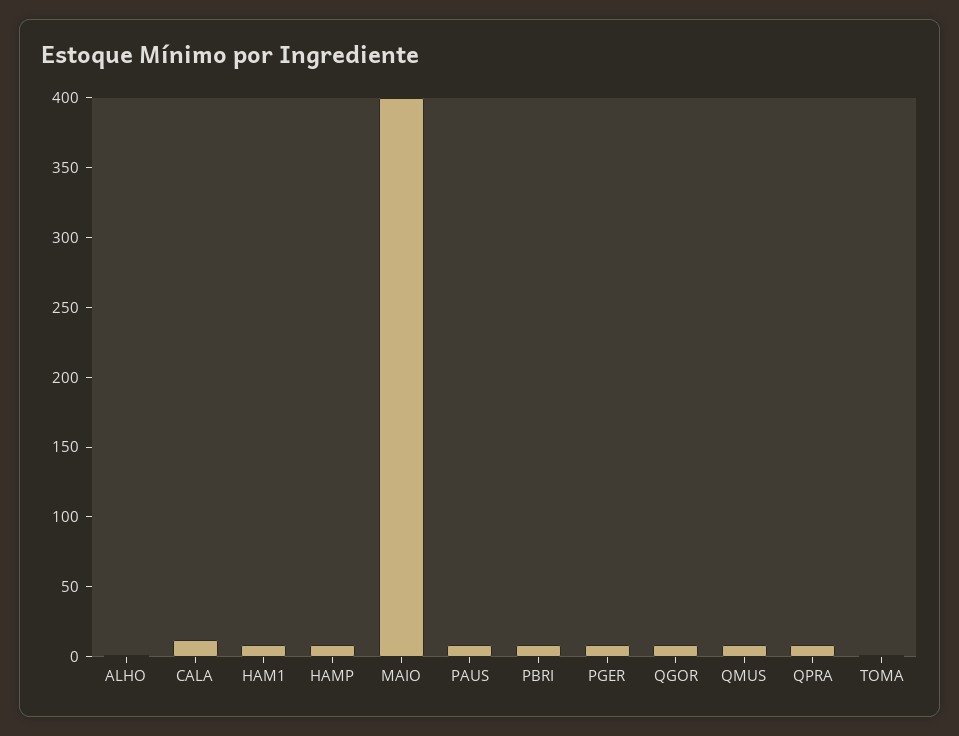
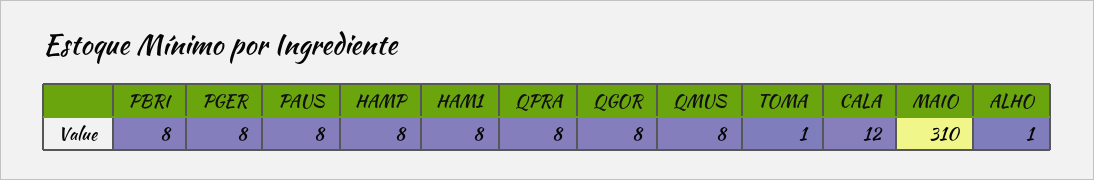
MAIO: 400 -> 310

